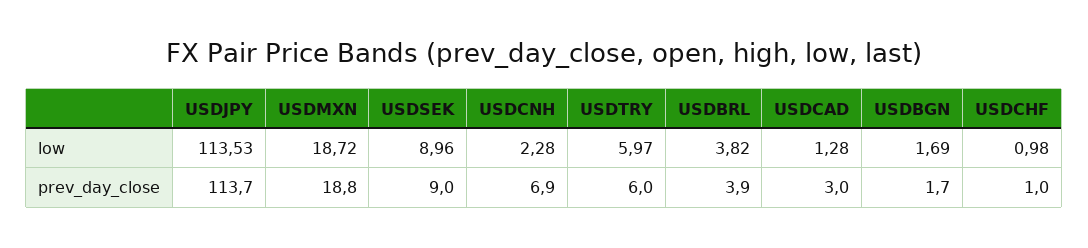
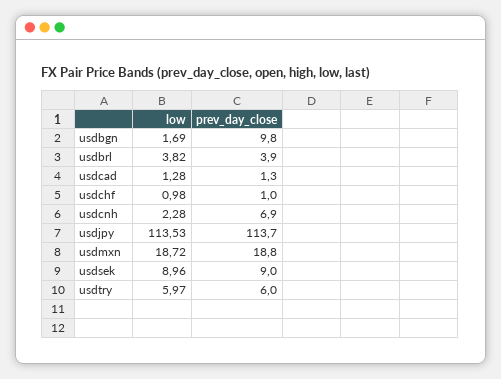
USDCAD, prev_day_close: 3 -> 1.3
USDBGN, prev_day_close: 1.7 -> 9.8

